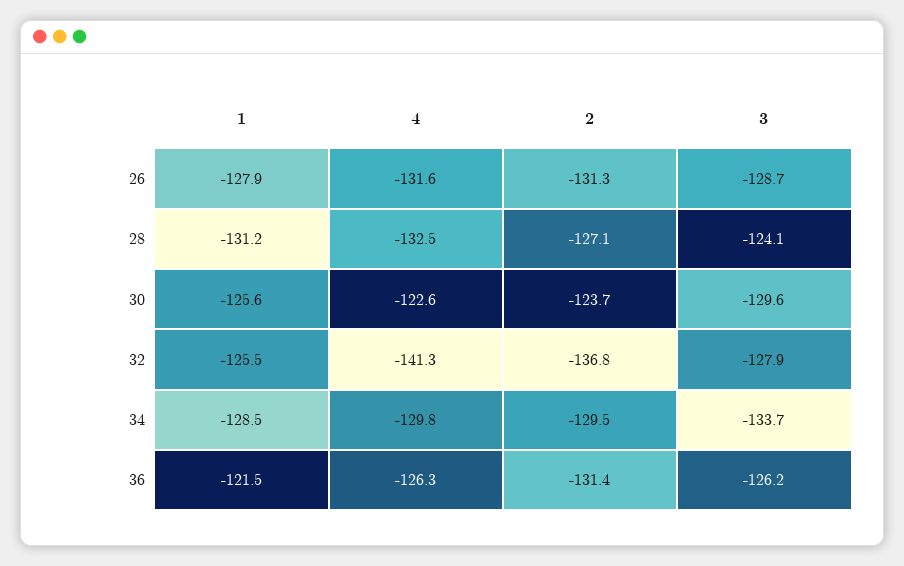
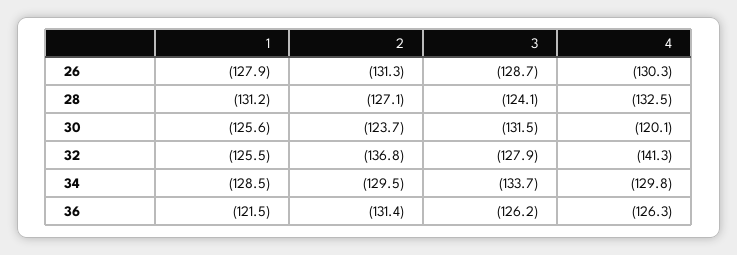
4, 26: -131.6 -> -130.3
4, 30: -122.6 -> -120.1
3, 30: -129.6 -> -131.5

